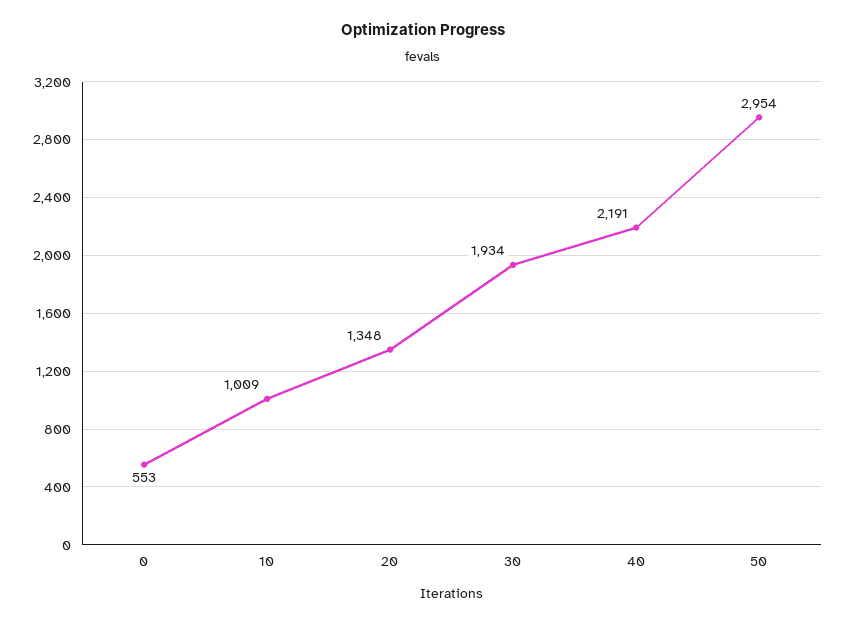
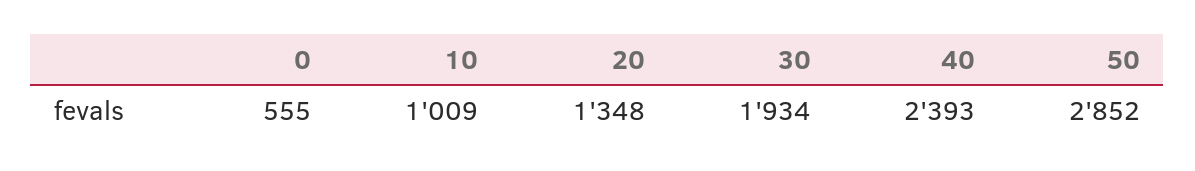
0: 553 -> 555
40: 2191 -> 2393
50: 2954 -> 2852

